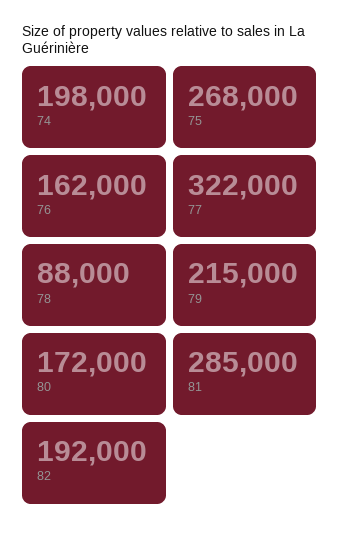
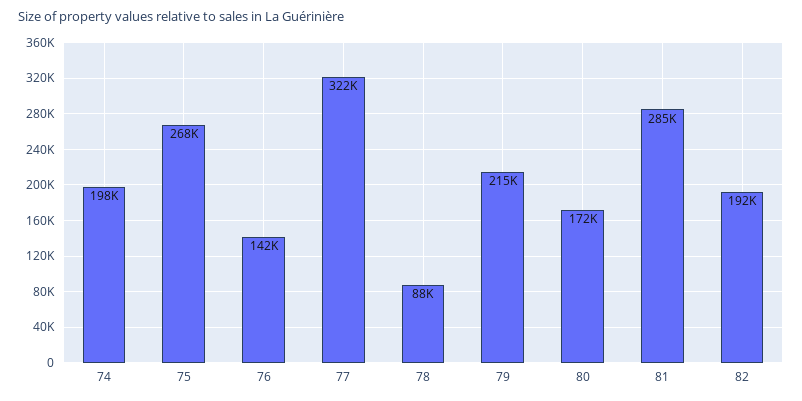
76: 162000 -> 142000

